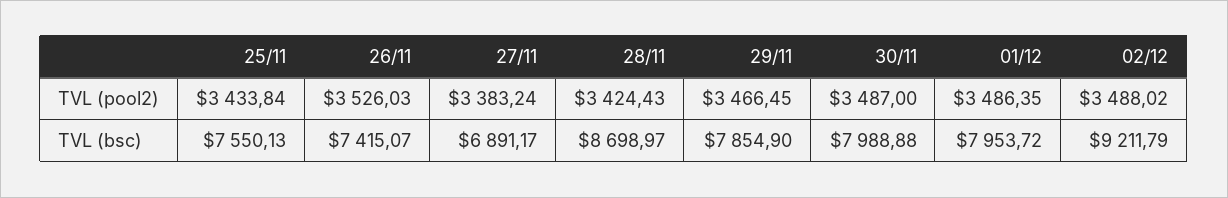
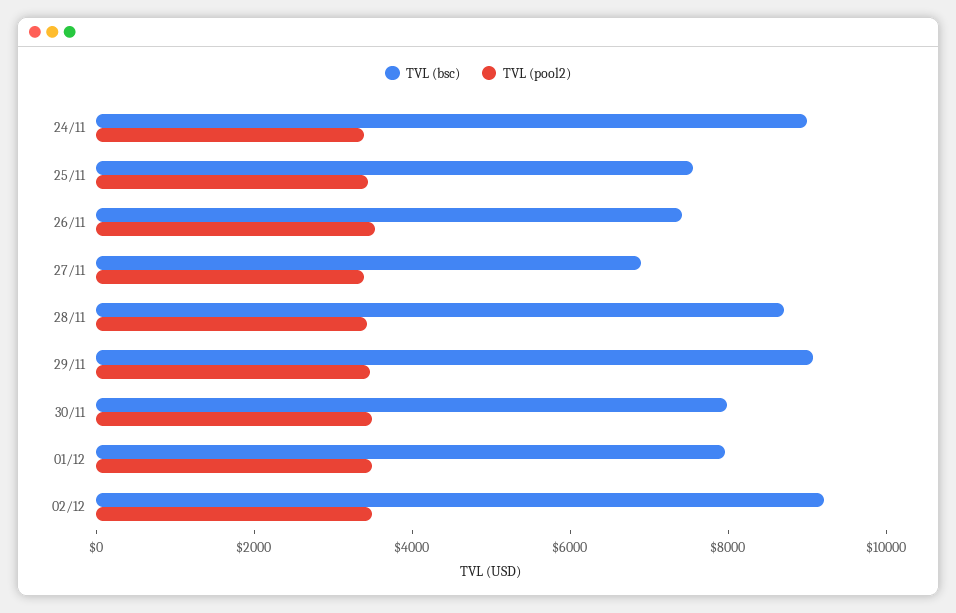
TVL (bsc), 29/11: 7854.9 -> 9000
TVL (bsc), 24/11: none -> 9000
TVL (pool2), 24/11: none -> 3500

